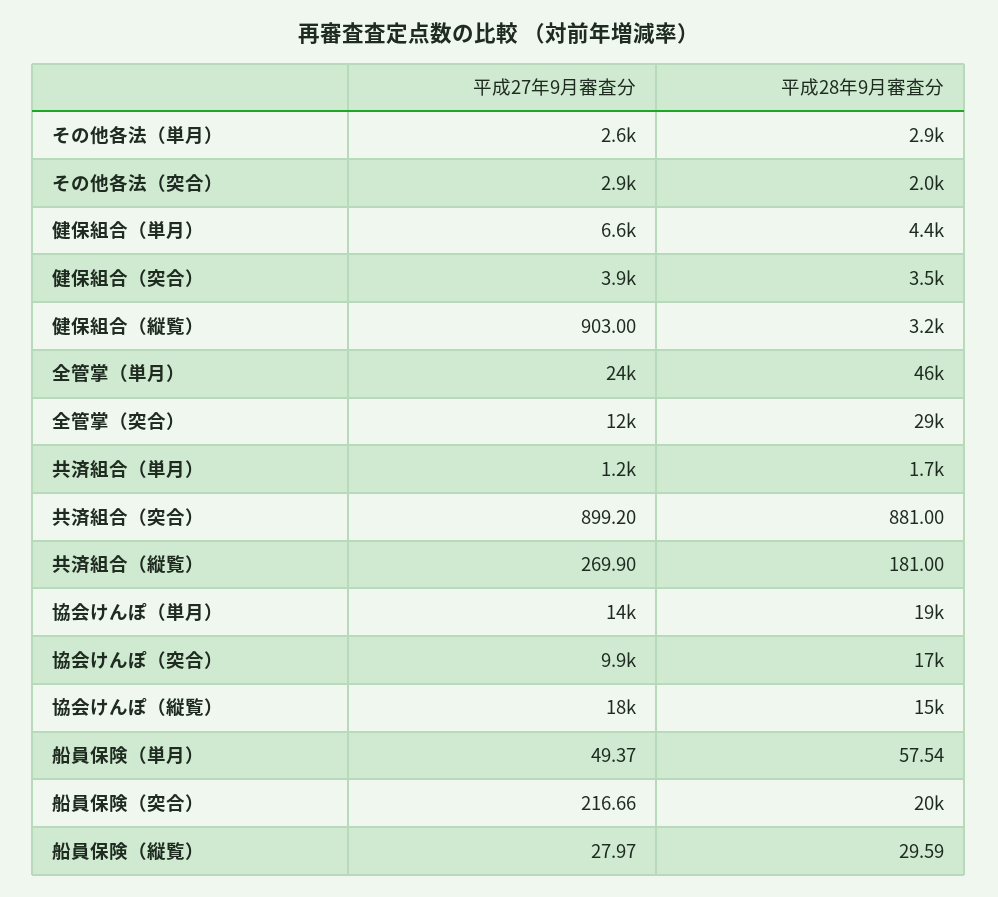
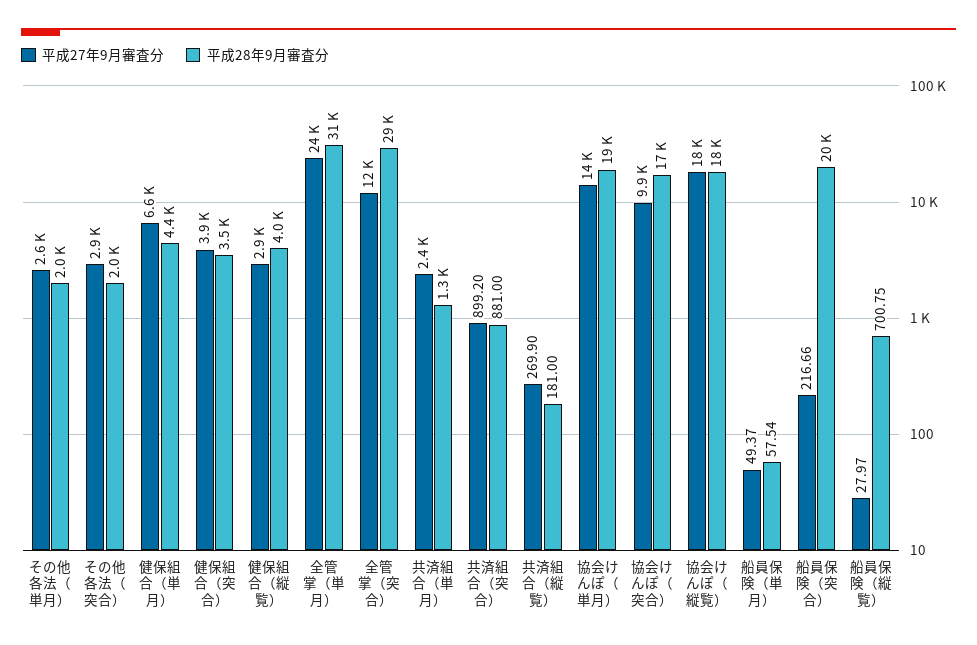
平成28年9月審査分, その他各法（単月）: 2900 -> 2000
平成27年9月審査分, 健保組合（縦覧）: 903 -> 2900
平成28年9月審査分, 健保組合（縦覧）: 3200 -> 4000
平成28年9月審査分, 全管掌（単月）: 46000 -> 31000
平成27年9月審査分, 共済組合（単月）: 1200 -> 2400
平成28年9月審査分, 共済組合（単月）: 1700 -> 1300
平成28年9月審査分, 協会けんぽ（縦覧）: 15000 -> 18000
平成28年9月審査分, 船員保険（縦覧）: 29.59 -> 700.75

